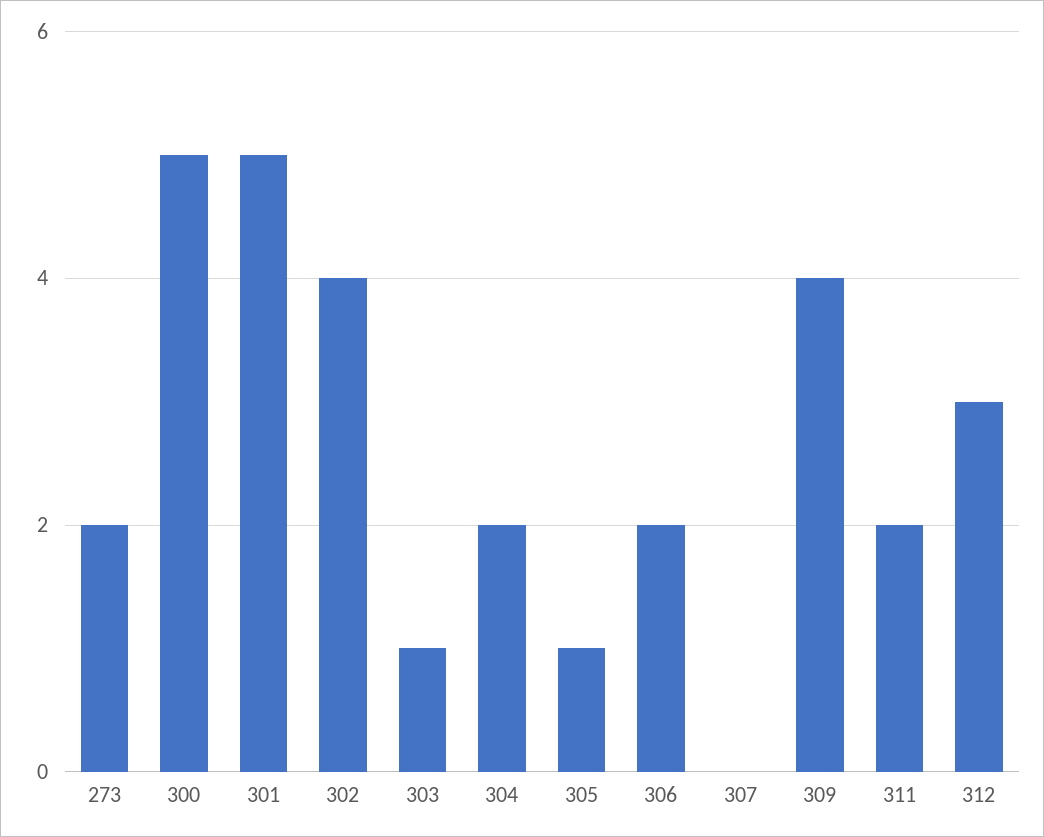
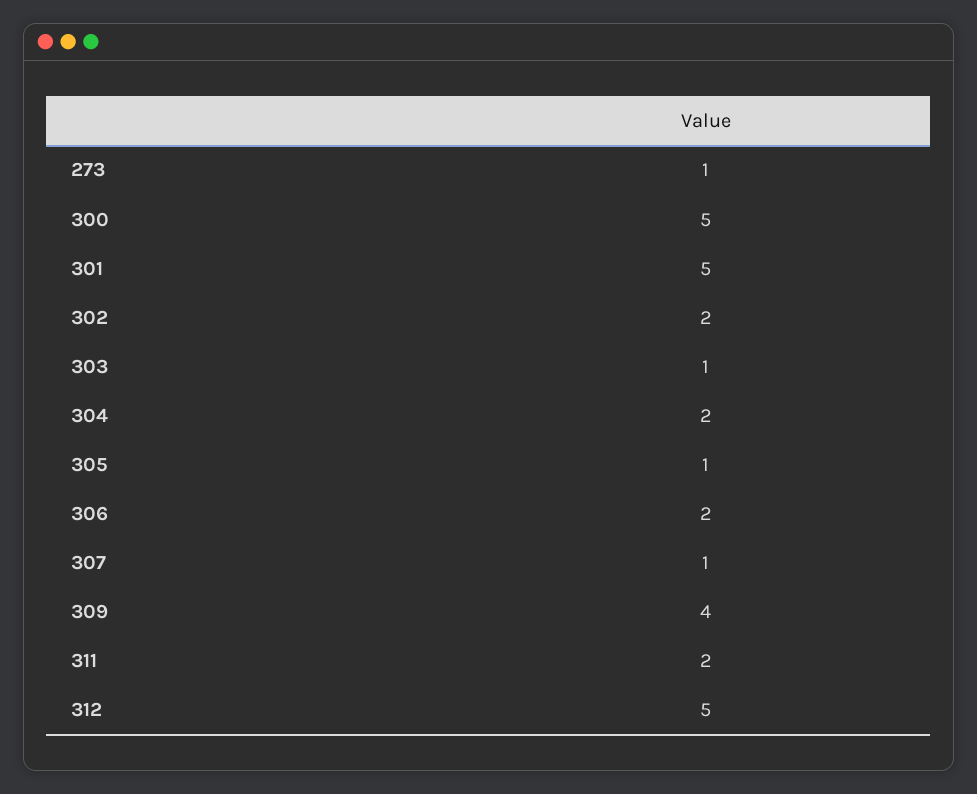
273: 2 -> 1
302: 4 -> 2
307: 0 -> 1
312: 3 -> 5

